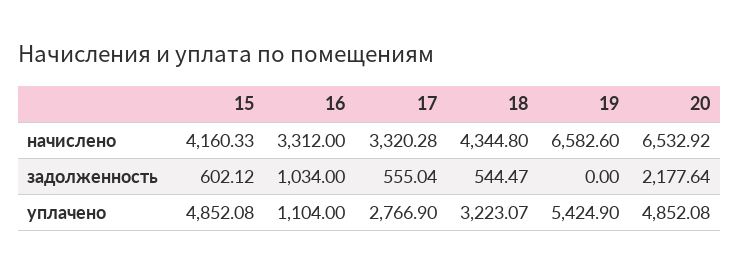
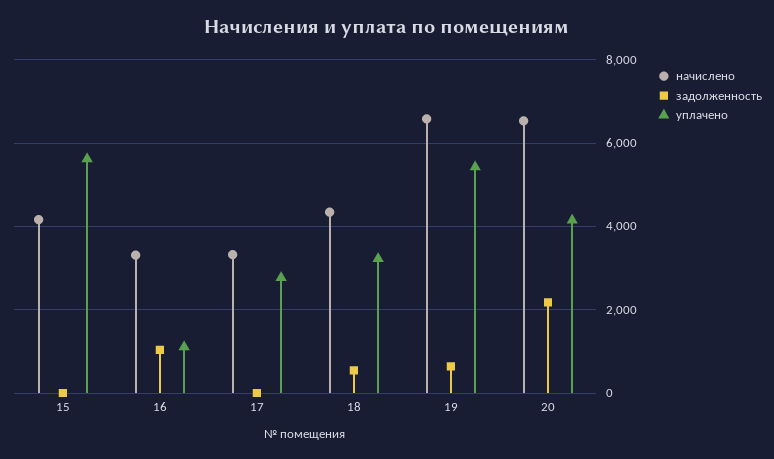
задолженность, 15: 602.12 -> 0
задолженность, 17: 555.04 -> 0
задолженность, 19: 0 -> 600
уплачено, 15: 4852.08 -> 5600
уплачено, 20: 4852.08 -> 4200

